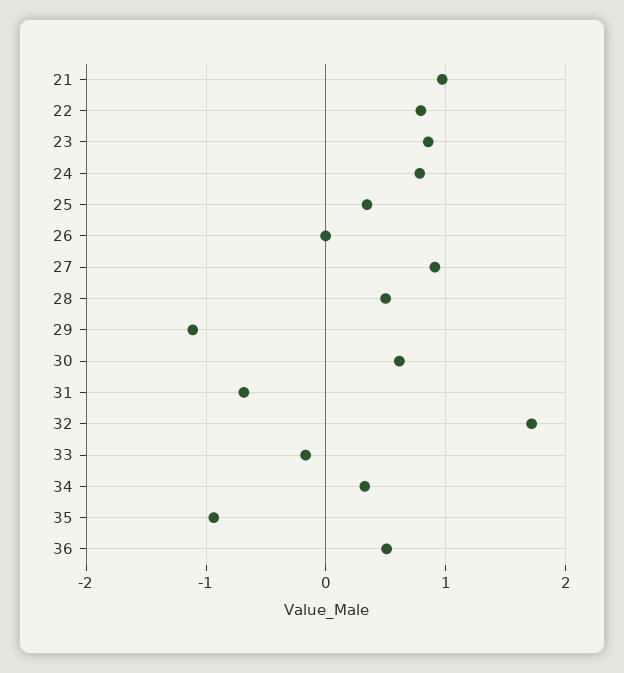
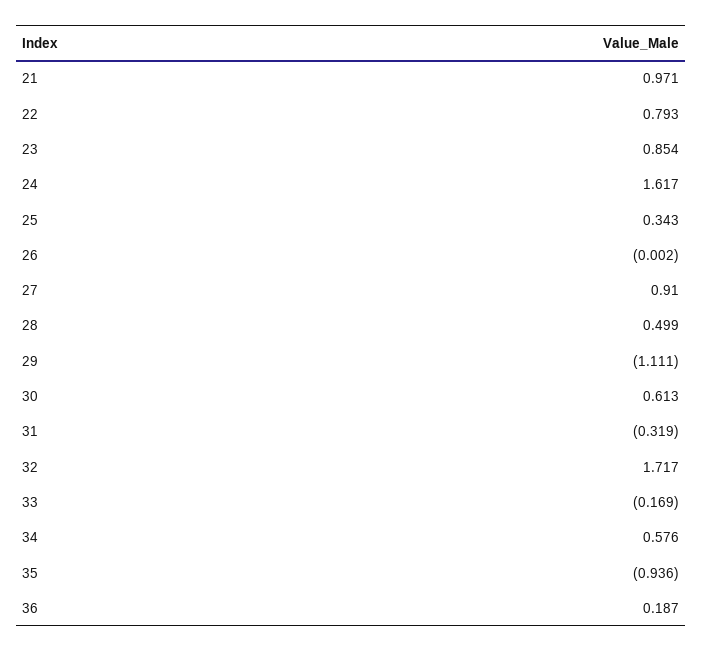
24: 0.8 -> 1.617
31: -0.7 -> -0.319
34: 0.3 -> 0.576
36: 0.5 -> 0.187

